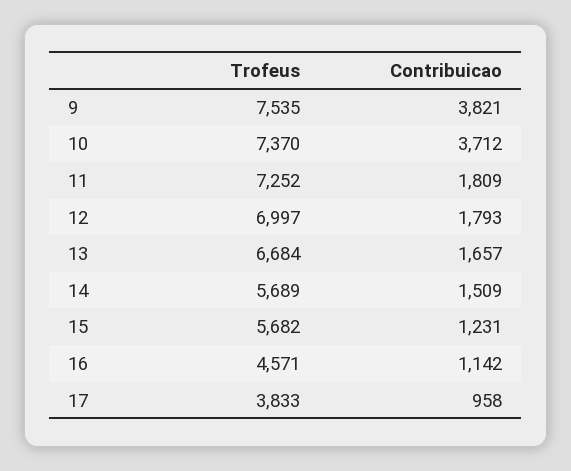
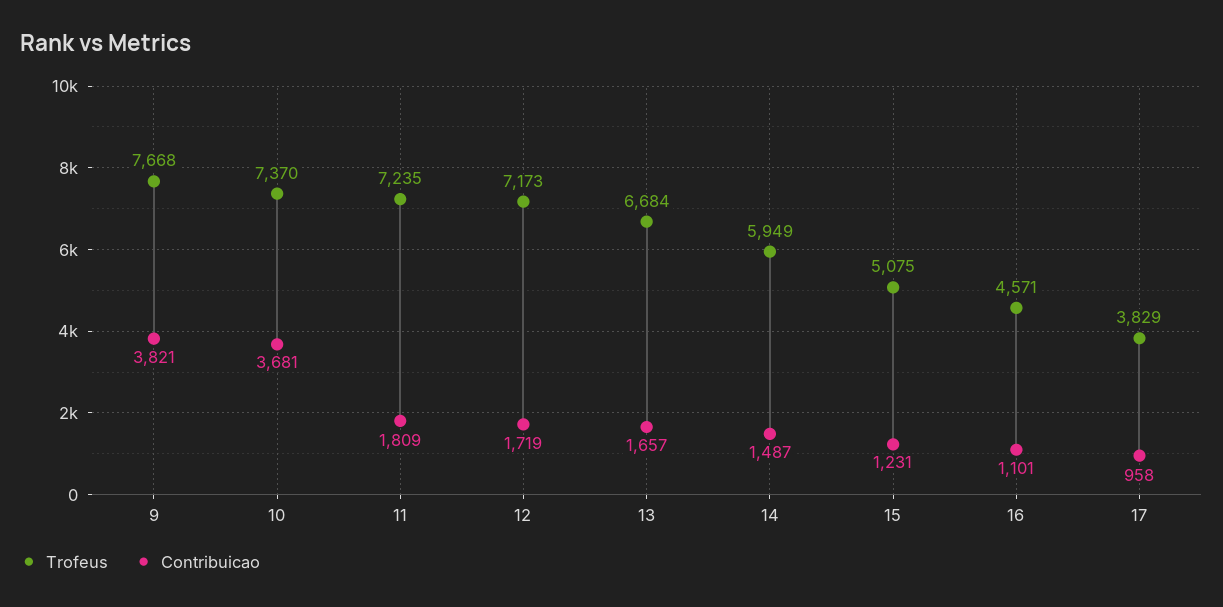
Trofeus, 9: 7535 -> 7668
Contribuicao, 10: 3712 -> 3681
Trofeus, 11: 7252 -> 7235
Trofeus, 12: 6997 -> 7173
Contribuicao, 12: 1793 -> 1719
Trofeus, 14: 5689 -> 5949
Contribuicao, 14: 1509 -> 1487
Trofeus, 15: 5682 -> 5075
Contribuicao, 16: 1142 -> 1101
Trofeus, 17: 3833 -> 3829

